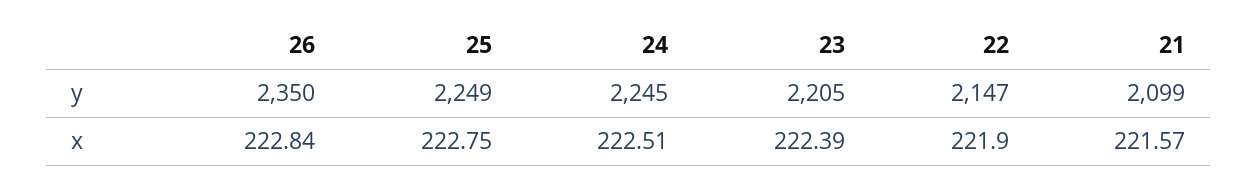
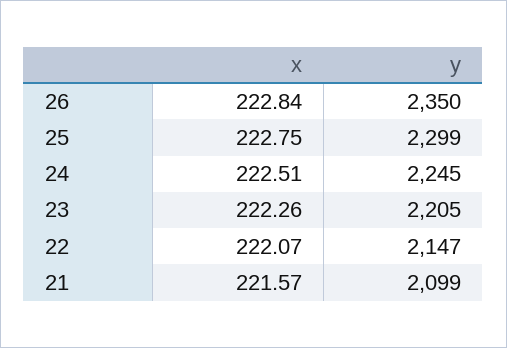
25, y: 2249 -> 2299
23, x: 222.39 -> 222.26
22, x: 221.9 -> 222.07

